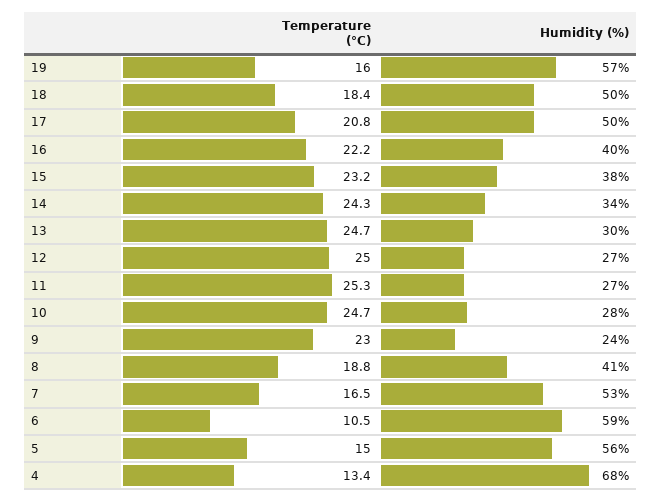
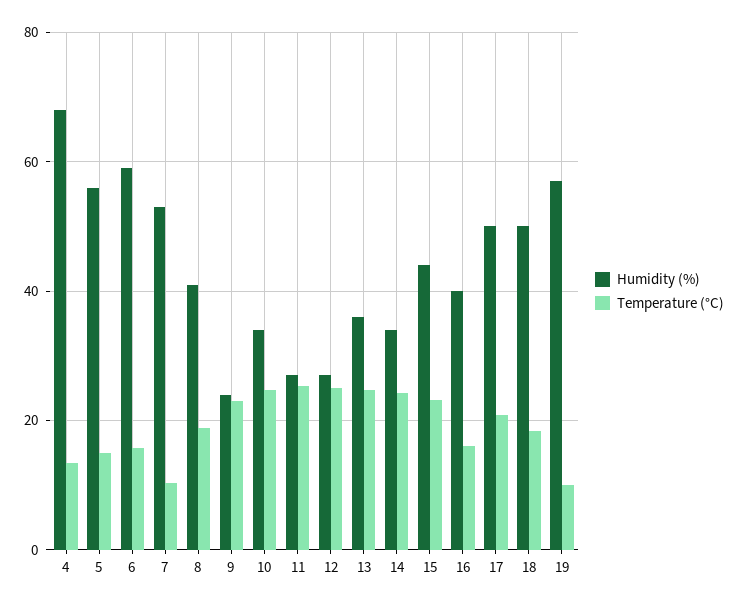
Temperature (°C), 19: 16 -> 10
Temperature (°C), 16: 22.2 -> 16
Humidity (%), 15: 38 -> 44
Humidity (%), 13: 30 -> 36
Humidity (%), 10: 28 -> 34
Temperature (°C), 7: 16.5 -> 10
Temperature (°C), 6: 10.5 -> 16

